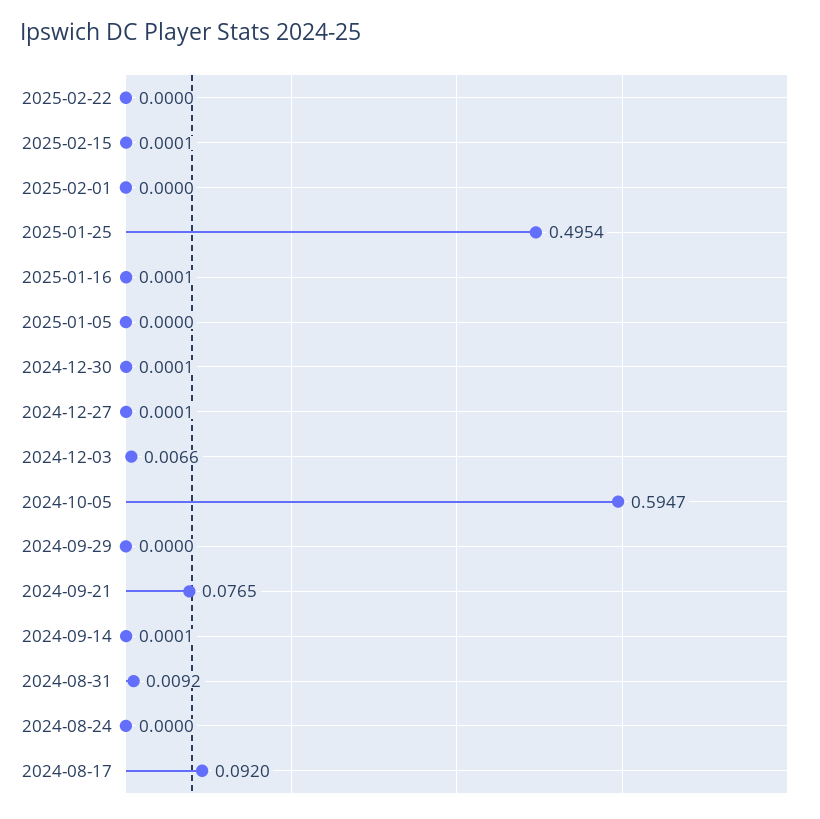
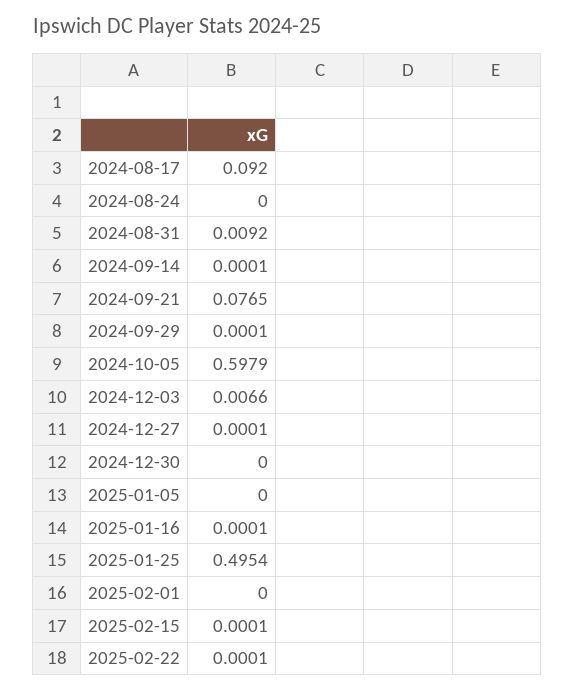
2025-02-22: 0 -> 0.0001
2024-12-30: 0.0001 -> 0
2024-10-05: 0.5947 -> 0.5979
2024-09-29: 0 -> 0.0001

